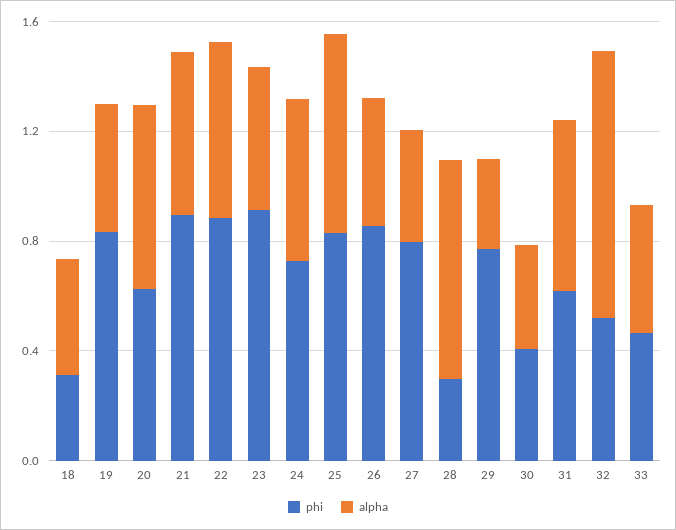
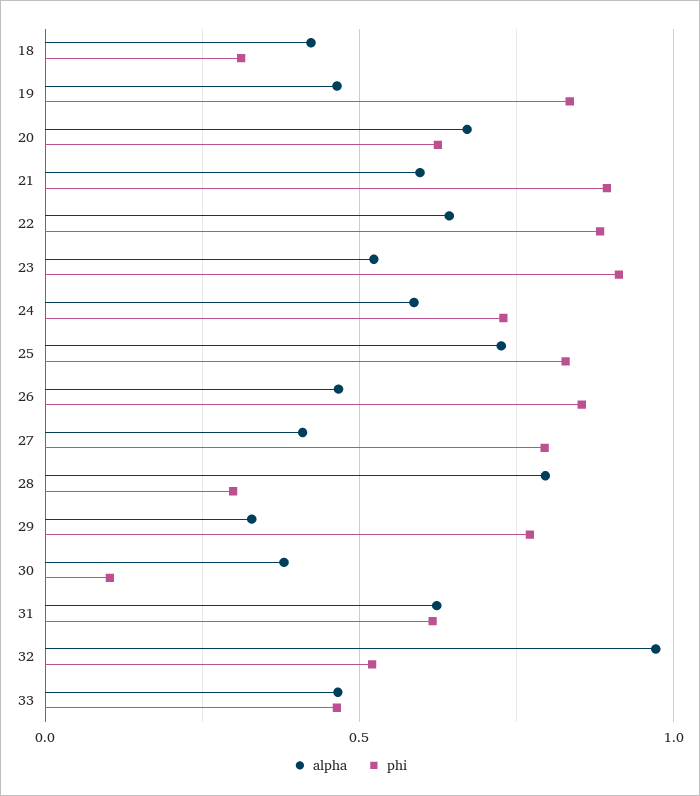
phi, 30: 0.4 -> 0.1

